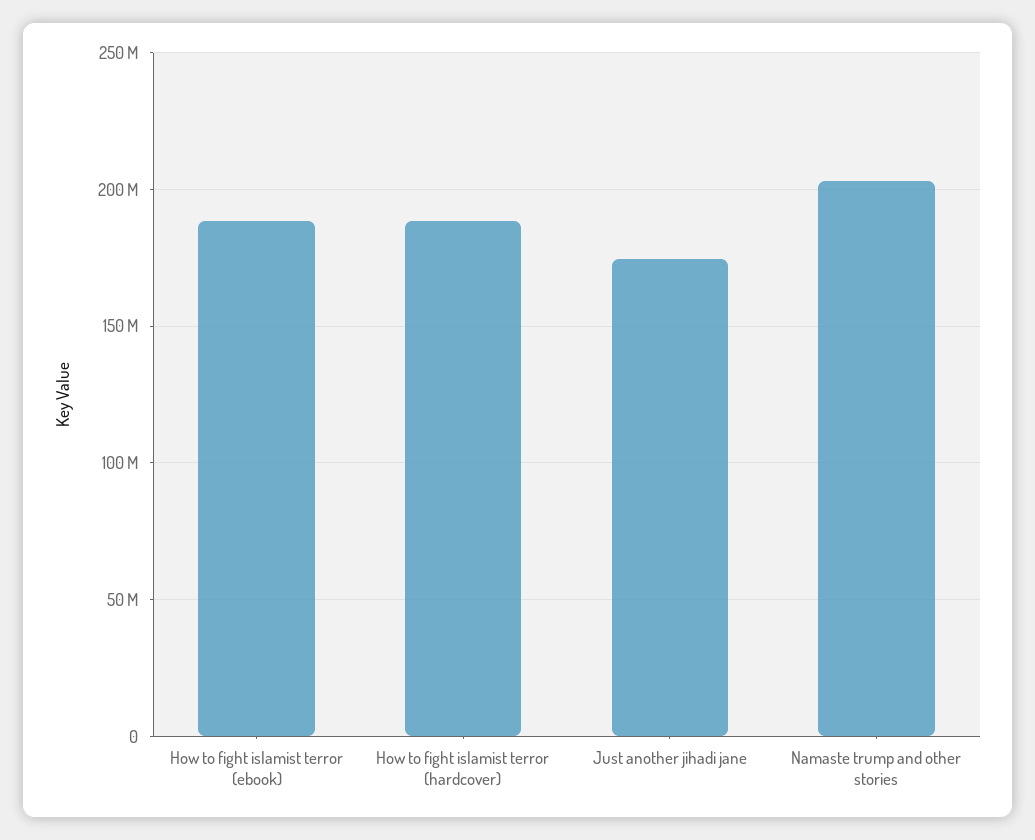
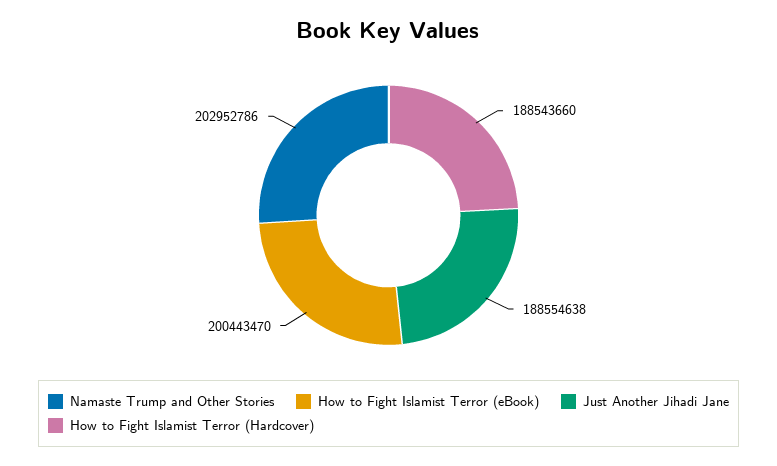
How to fight islamist terror (ebook): 190000000 -> 200443470
Just another jihadi jane: 175000000 -> 188554638

